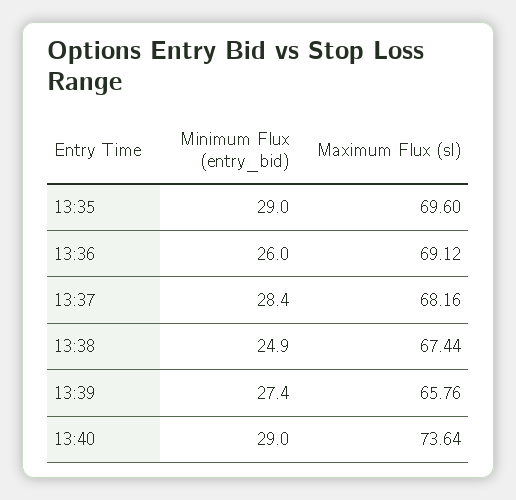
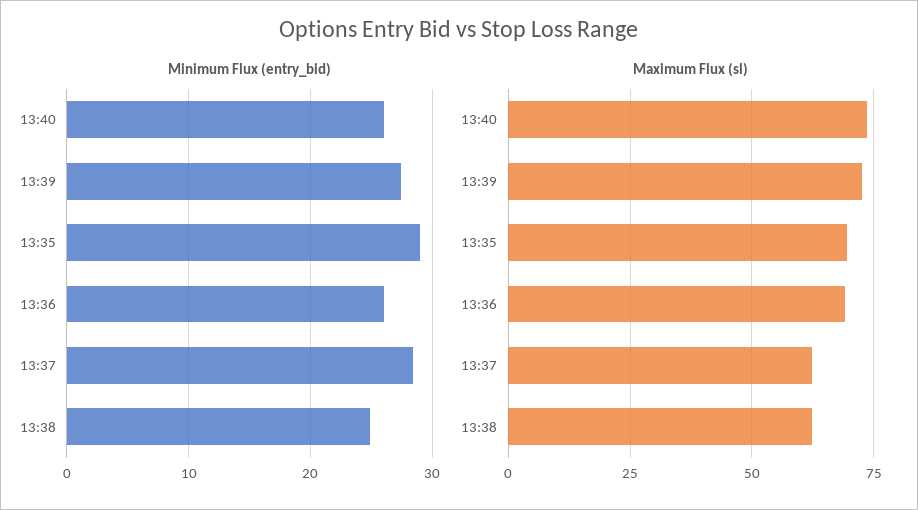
Maximum Flux (sl), 13:37: 68.16 -> 62.5
Maximum Flux (sl), 13:38: 67.44 -> 62.5
Maximum Flux (sl), 13:39: 65.76 -> 72.5
Minimum Flux (entry_bid), 13:40: 29 -> 26

